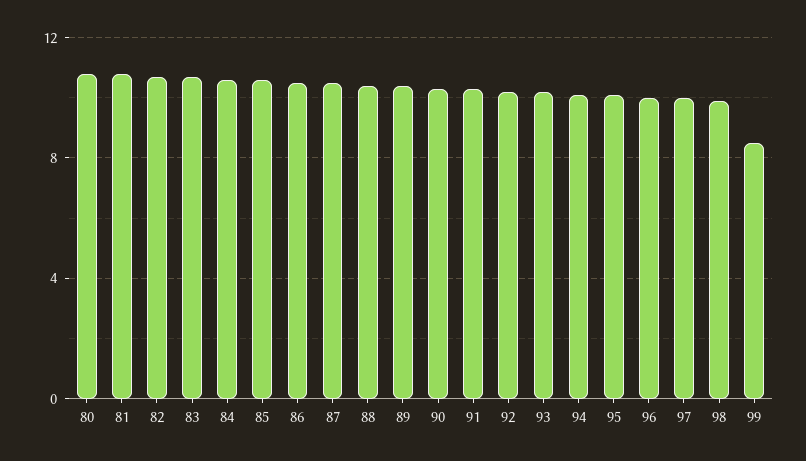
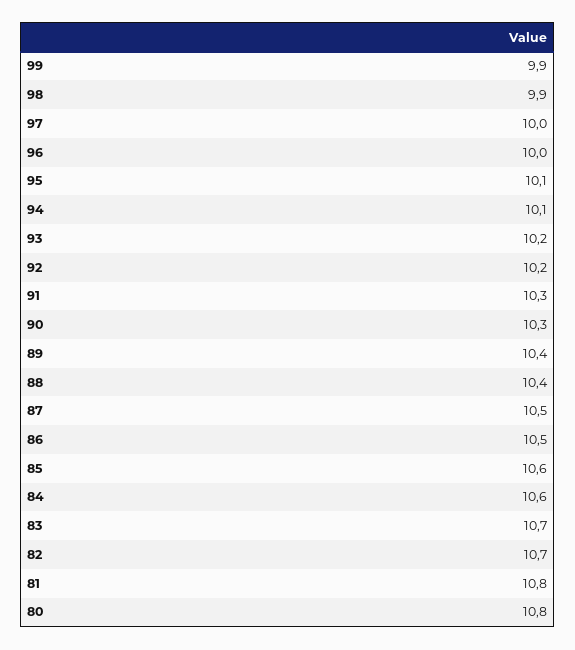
99: 8.5 -> 9.9

